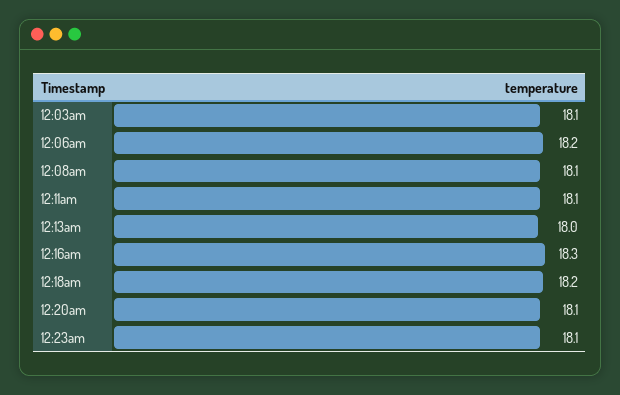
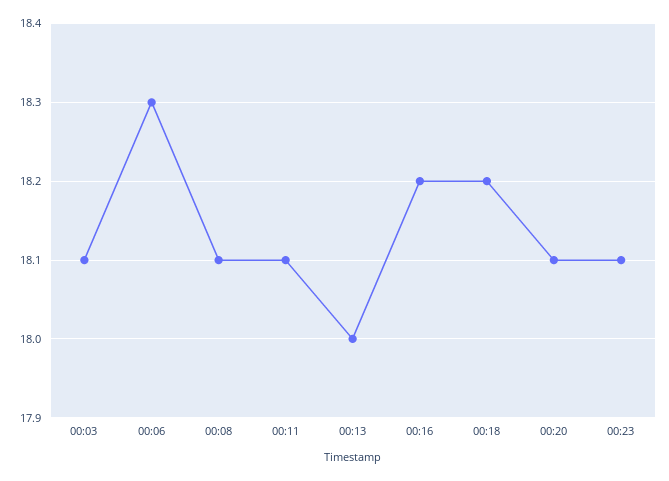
12:06am: 18.2 -> 18.3
12:16am: 18.3 -> 18.2

